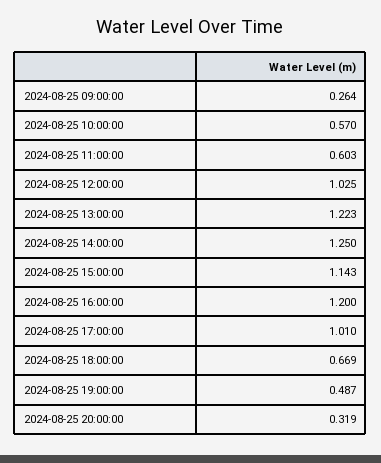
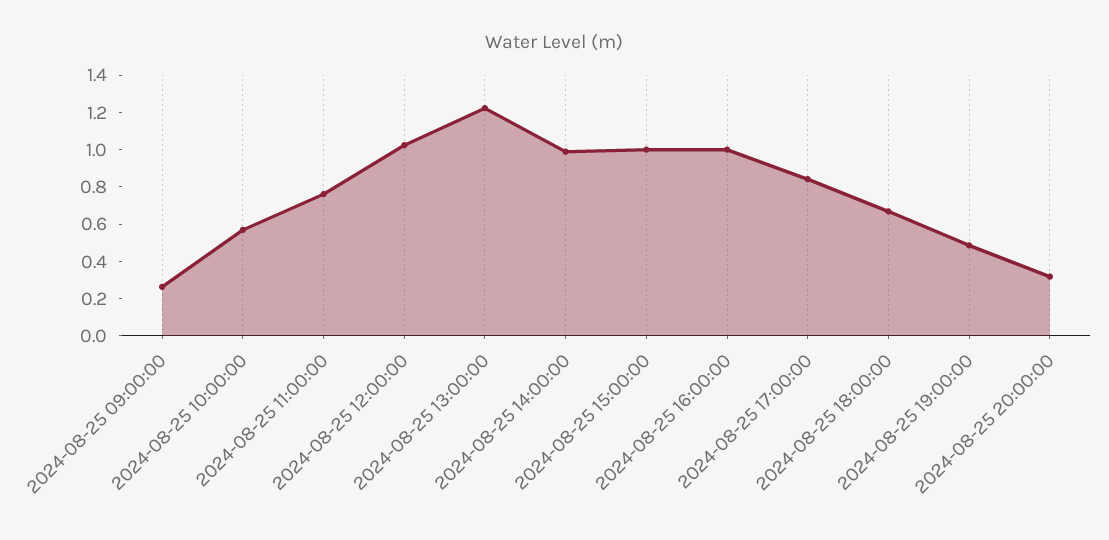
2024-08-25 11:00:00: 0.603 -> 0.75
2024-08-25 14:00:00: 1.25 -> 1
2024-08-25 15:00:00: 1.143 -> 1
2024-08-25 16:00:00: 1.2 -> 1
2024-08-25 17:00:00: 1.01 -> 0.85

